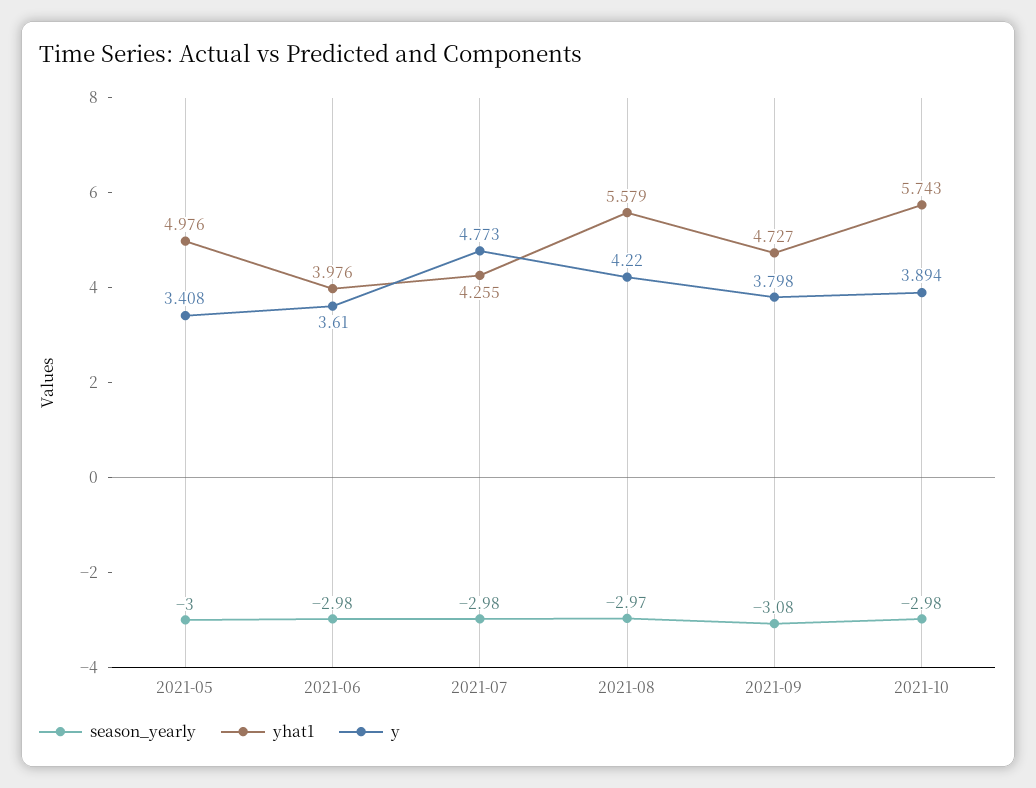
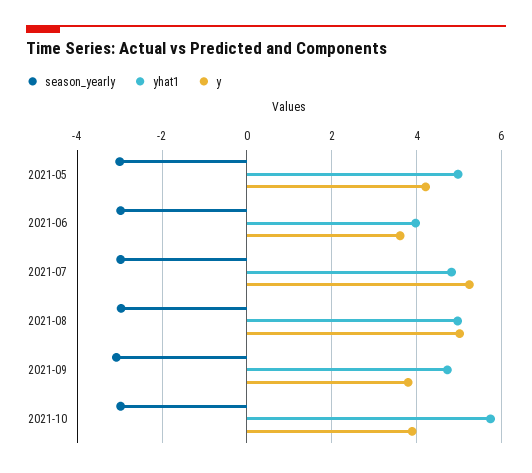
y, 2021-05: 3.408 -> 4.2
yhat1, 2021-07: 4.255 -> 4.8
y, 2021-07: 4.773 -> 5.2
yhat1, 2021-08: 5.579 -> 5
y, 2021-08: 4.22 -> 5

